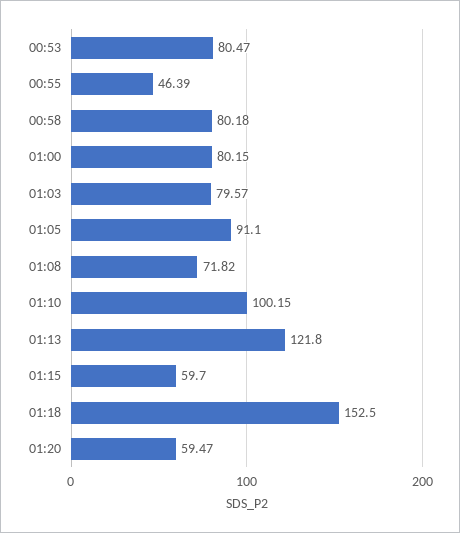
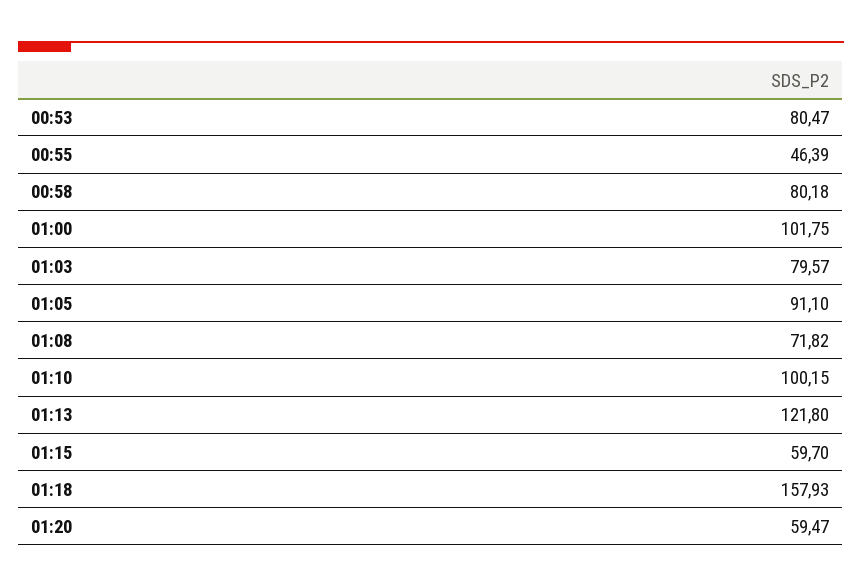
01:00: 80.15 -> 101.75
01:18: 152.5 -> 157.93

